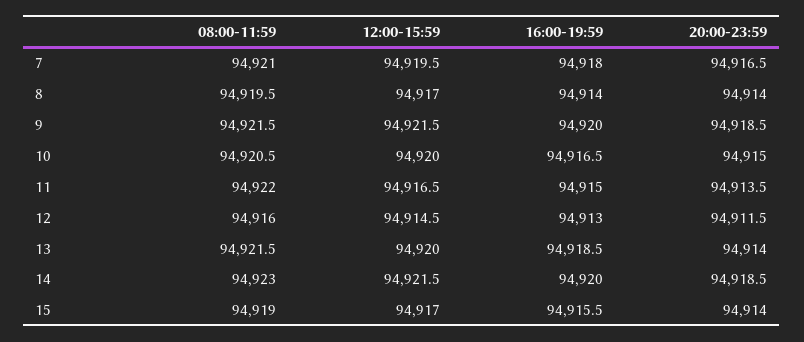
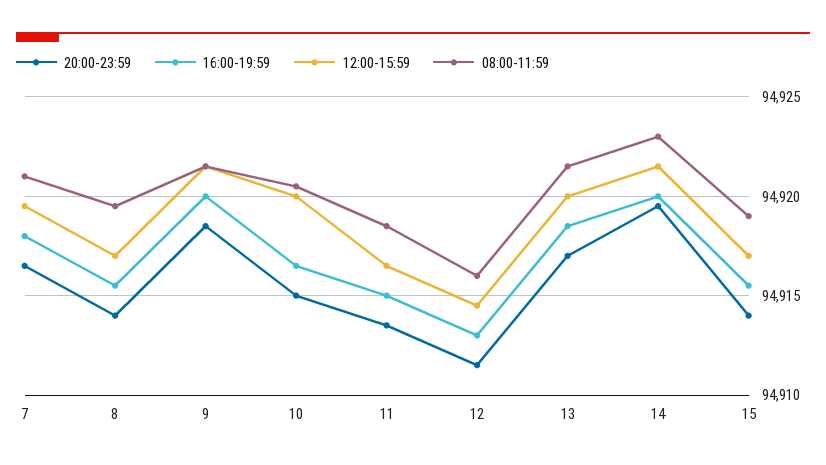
16:00-19:59, 8: 94914 -> 94915.5
08:00-11:59, 11: 94922 -> 94918.5
20:00-23:59, 13: 94914 -> 94917
20:00-23:59, 14: 94918.5 -> 94919.5

